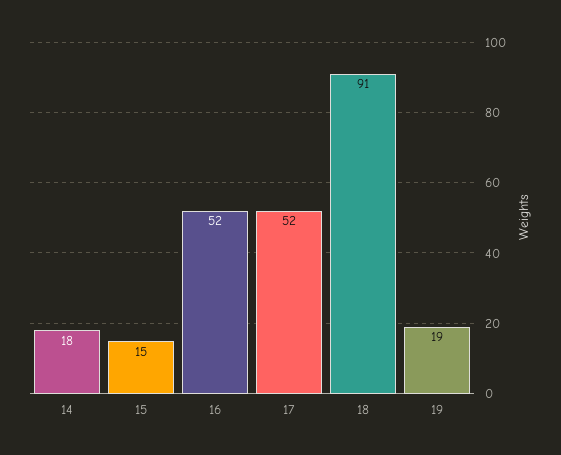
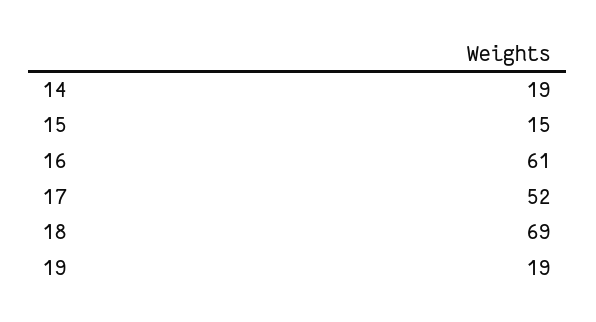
14: 18 -> 19
16: 52 -> 61
18: 91 -> 69

